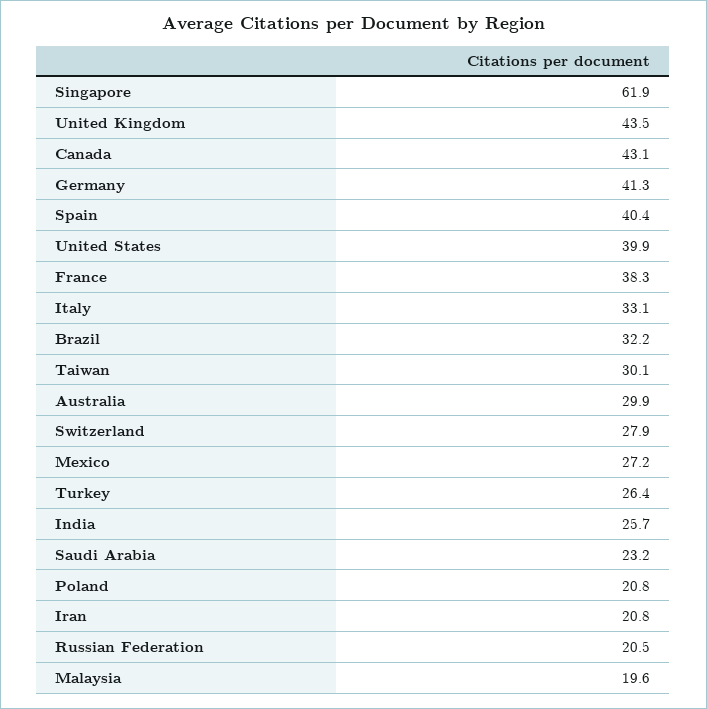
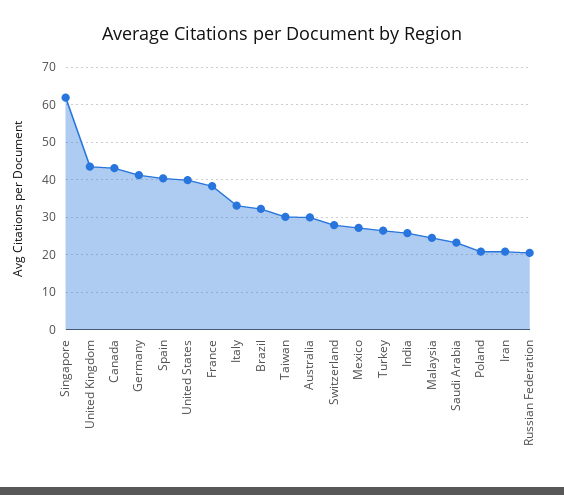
Malaysia: 19.6 -> 24

